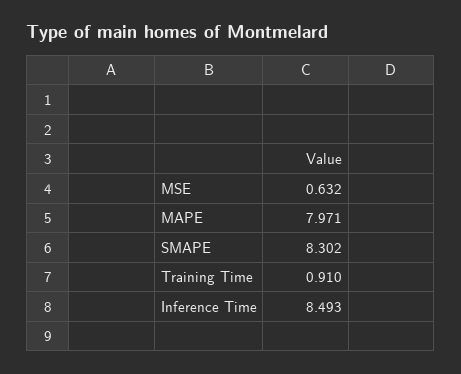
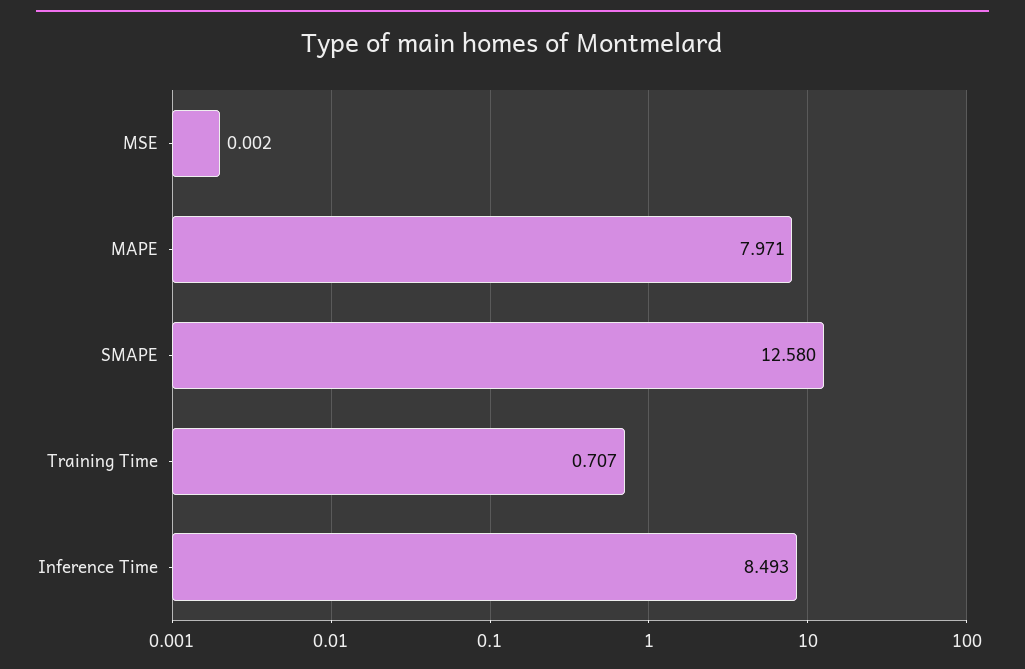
MSE: 0.632 -> 0.002
SMAPE: 8.302 -> 12.58
Training Time: 0.91 -> 0.707

